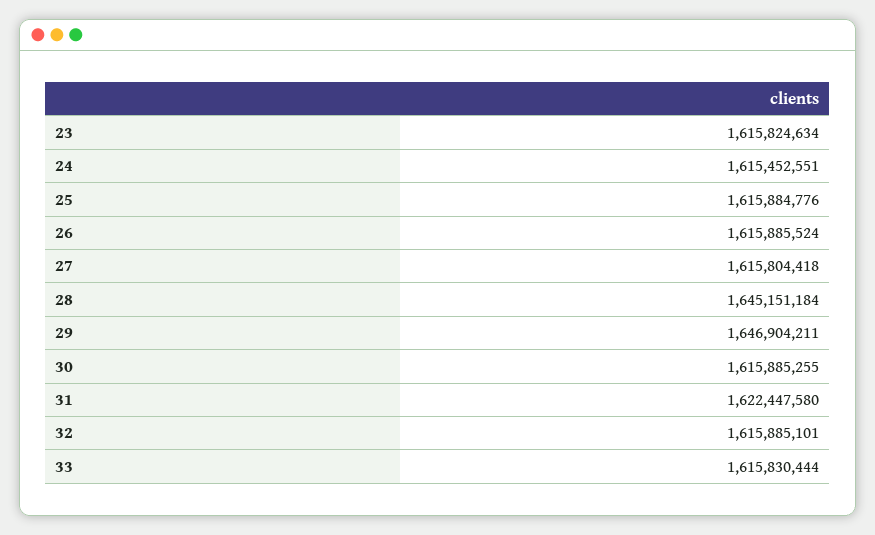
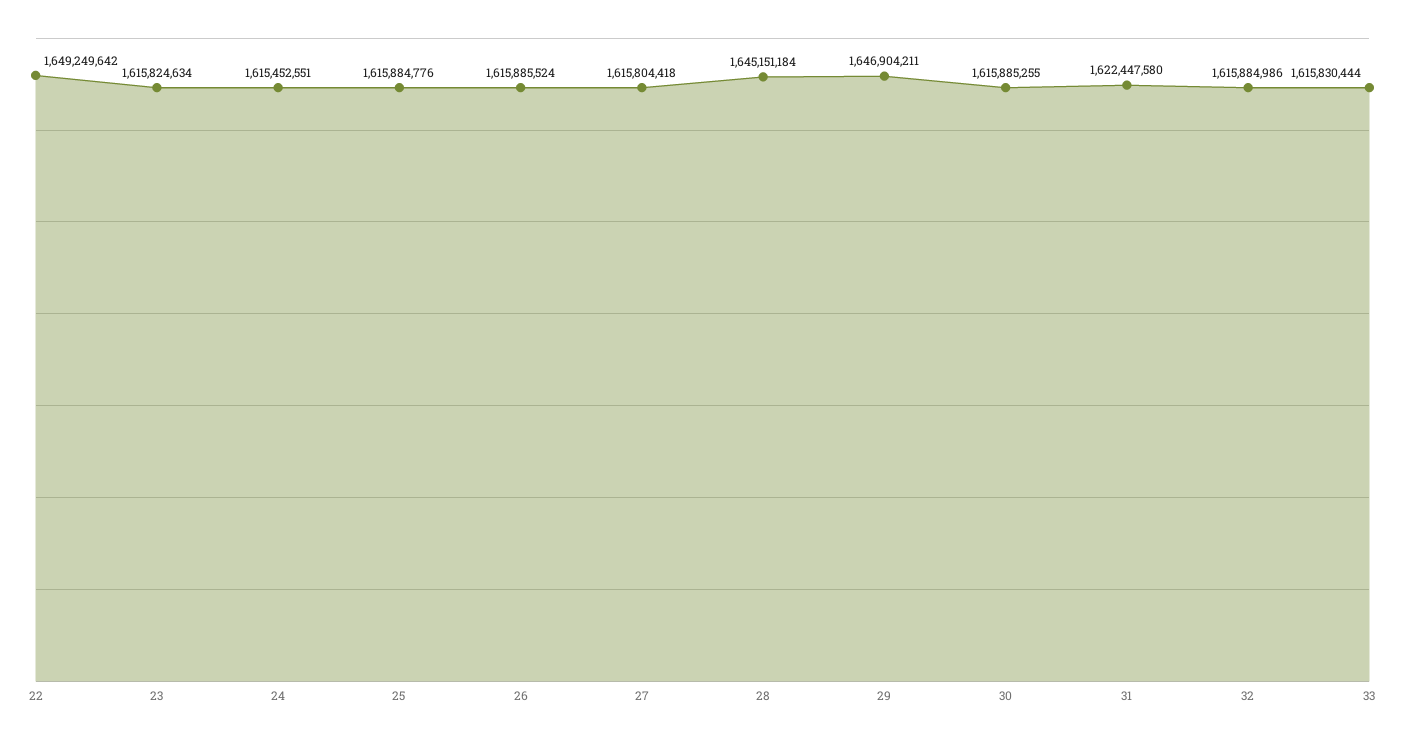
32: 1615885101 -> 1615884986
22: none -> 1649249642

